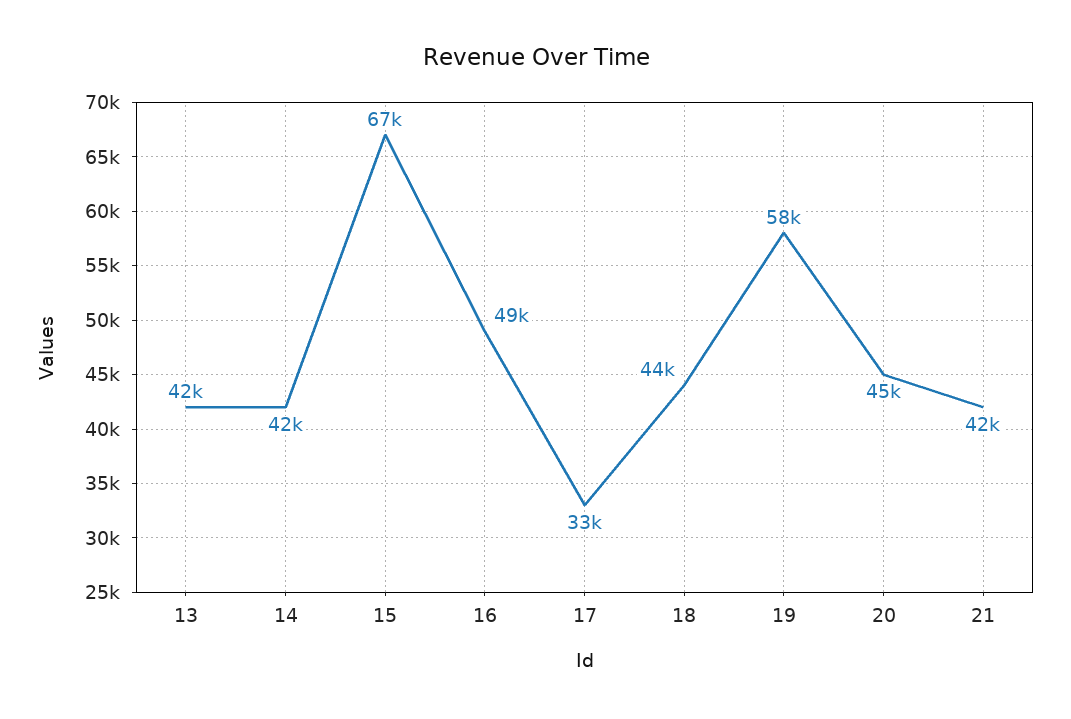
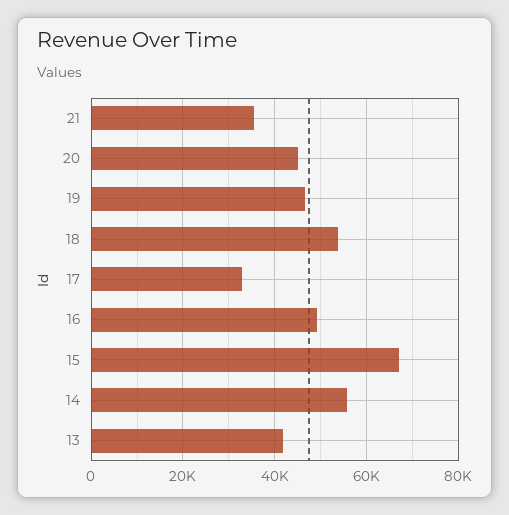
14: 42000 -> 56000
18: 44000 -> 54000
19: 58000 -> 46000
21: 42000 -> 36000

